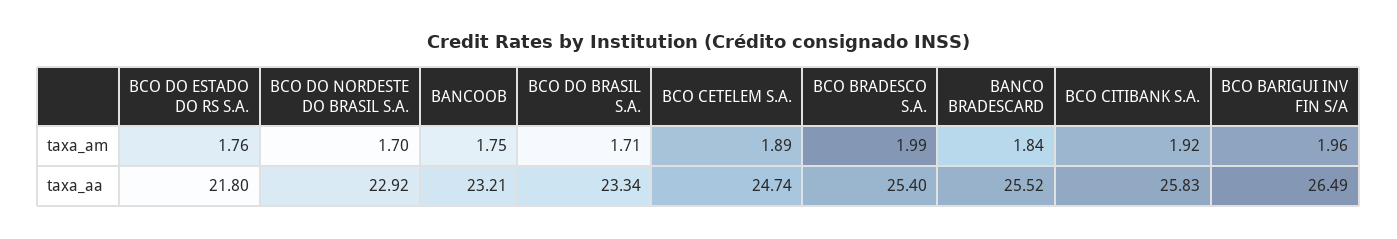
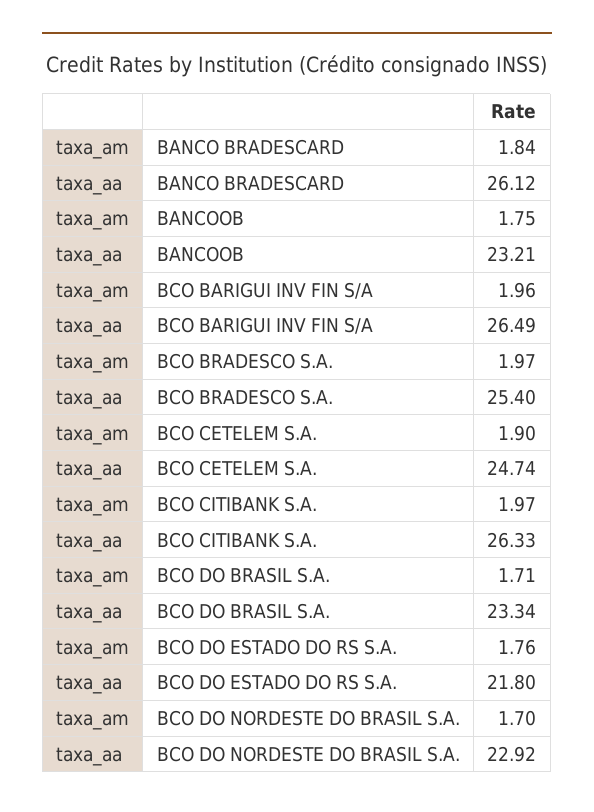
BCO CETELEM S.A., taxa_am: 1.89 -> 1.9
BCO BRADESCO S.A., taxa_am: 1.99 -> 1.97
BCO CITIBANK S.A., taxa_am: 1.92 -> 1.97
BANCO BRADESCARD, taxa_aa: 25.52 -> 26.12
BCO CITIBANK S.A., taxa_aa: 25.83 -> 26.33

